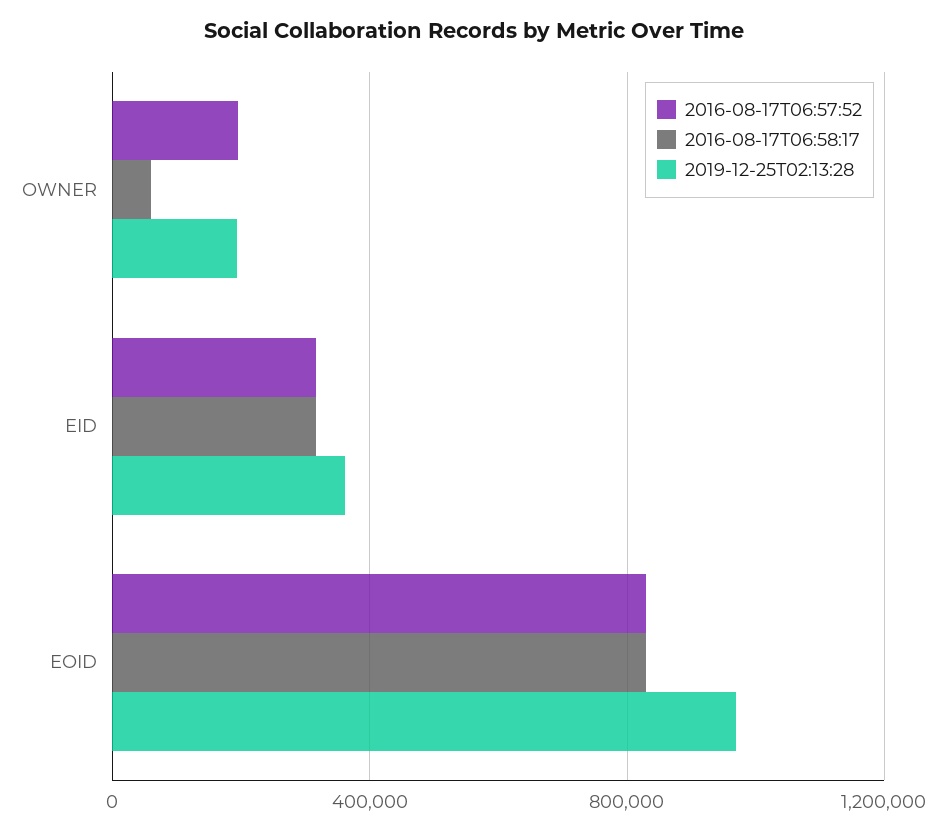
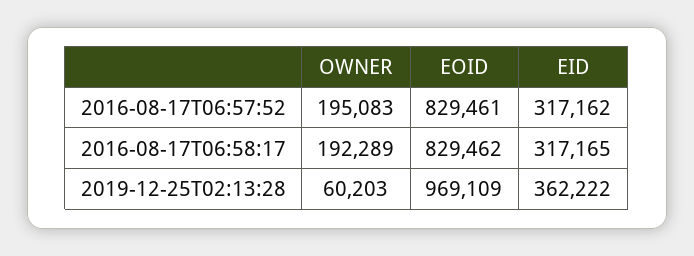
2016-08-17T06:58:17, OWNER: 50000 -> 192289
2019-12-25T02:13:28, OWNER: 200000 -> 60203

